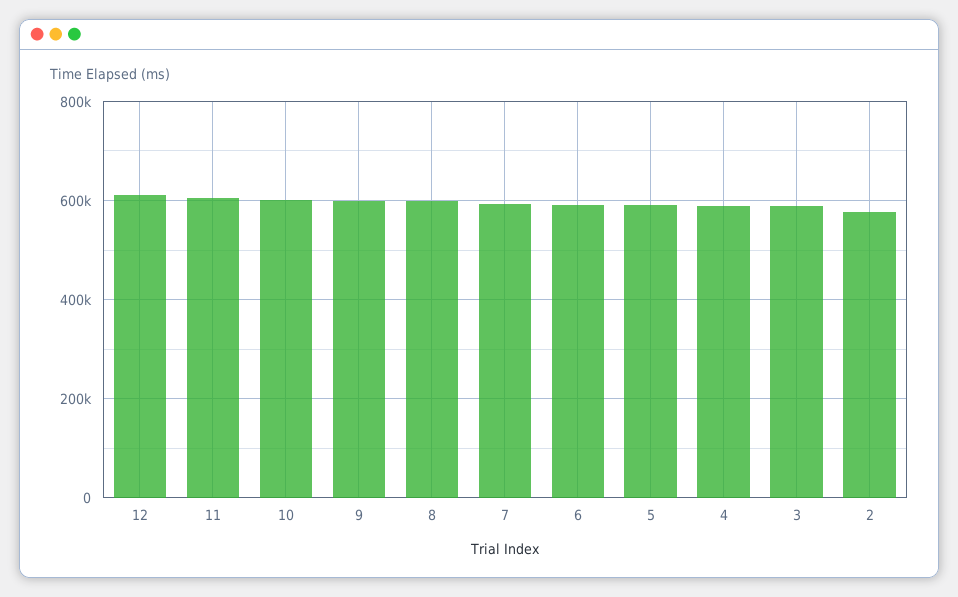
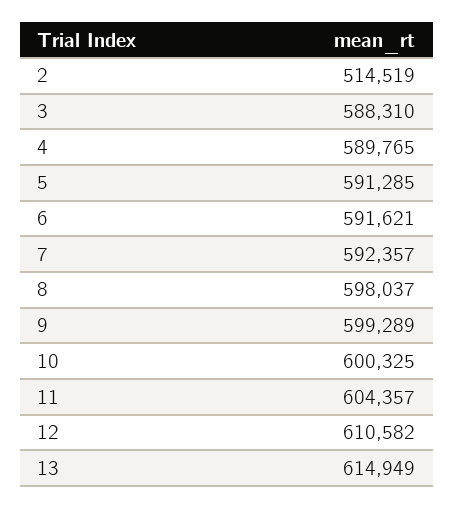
2: 580000 -> 514519
13: none -> 614949

